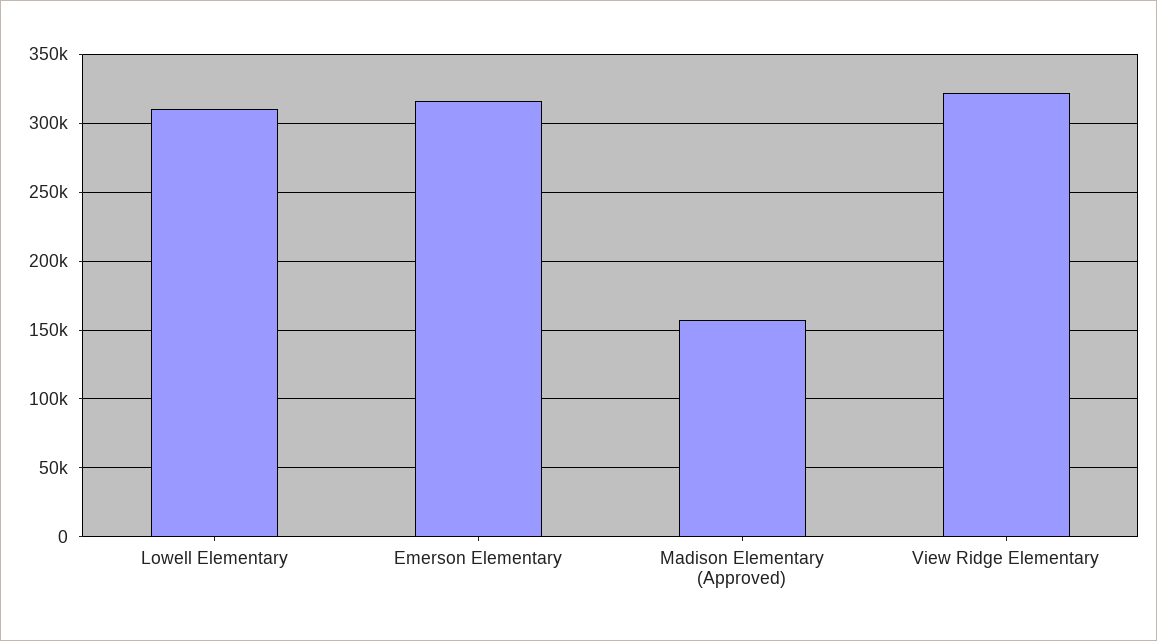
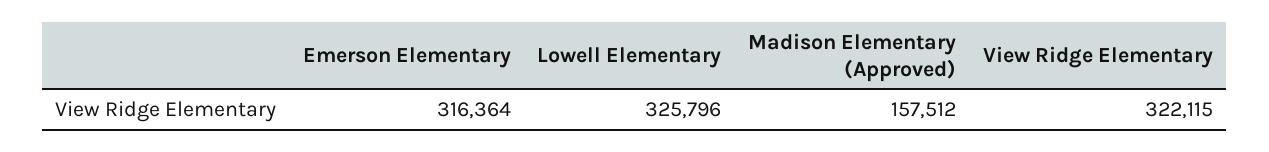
Lowell Elementary: 310000 -> 325796

